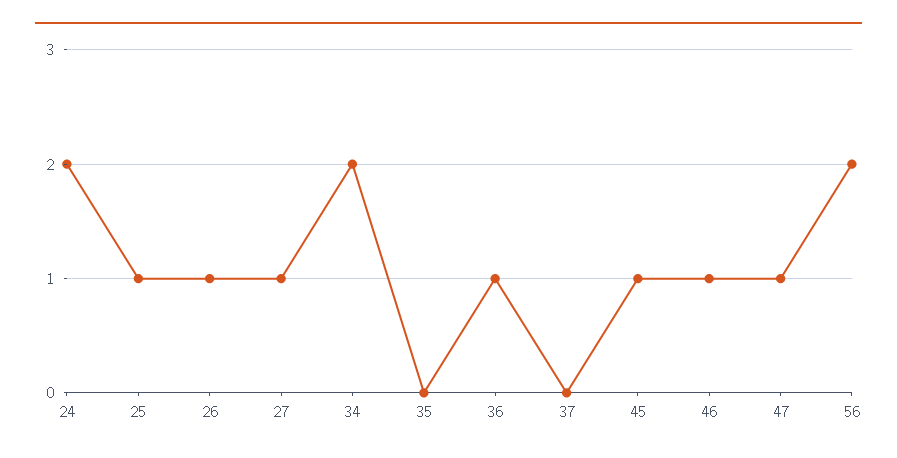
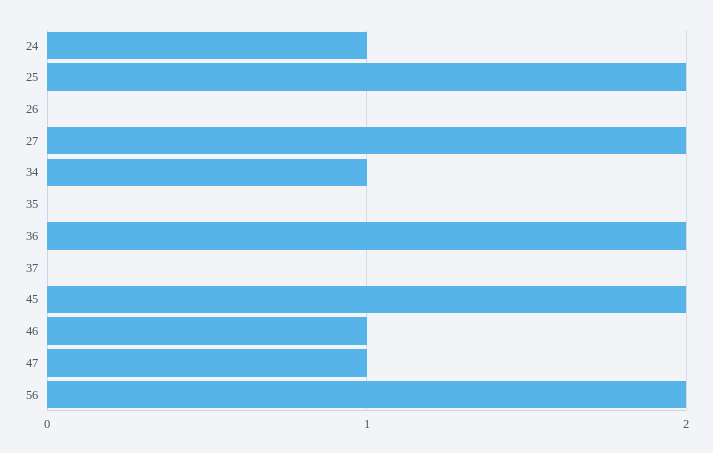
24: 2 -> 1
25: 1 -> 2
26: 1 -> 0
27: 1 -> 2
34: 2 -> 1
36: 1 -> 2
45: 1 -> 2

